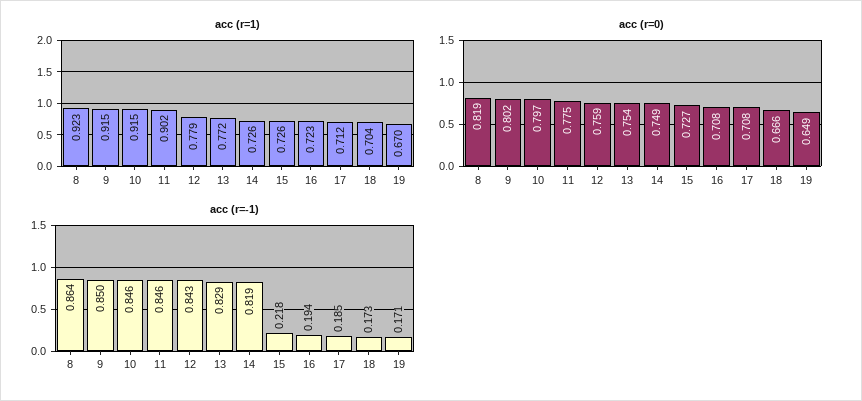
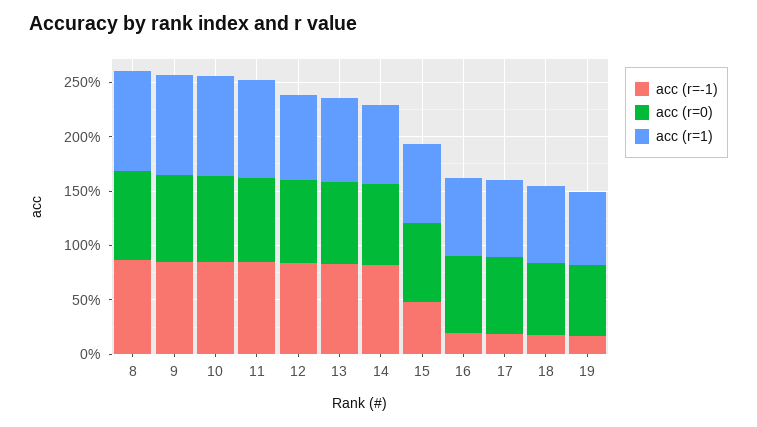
acc (r=-1), 15: 0.218 -> 0.5

